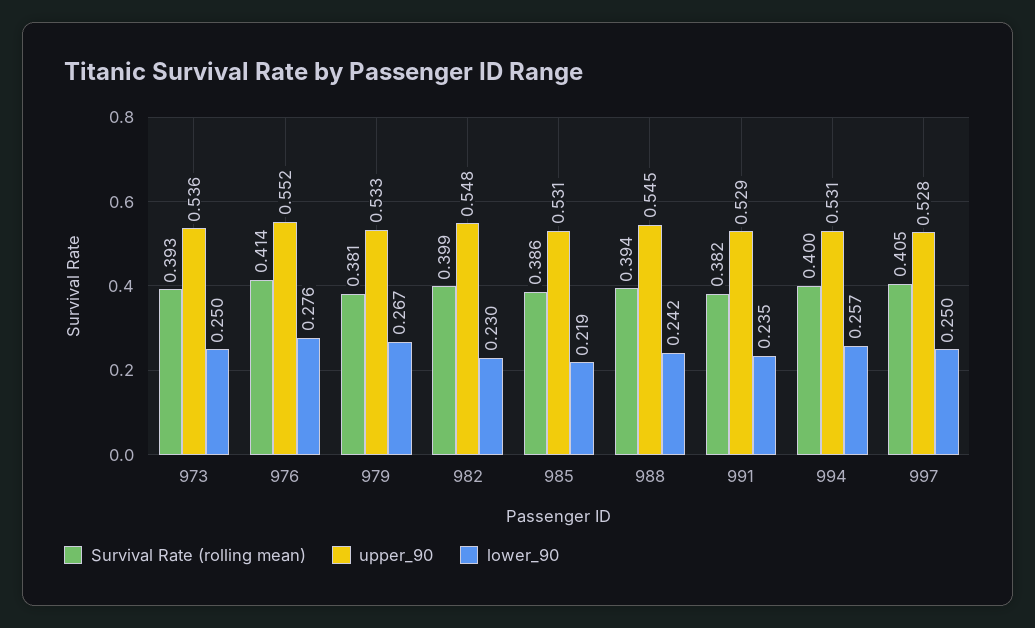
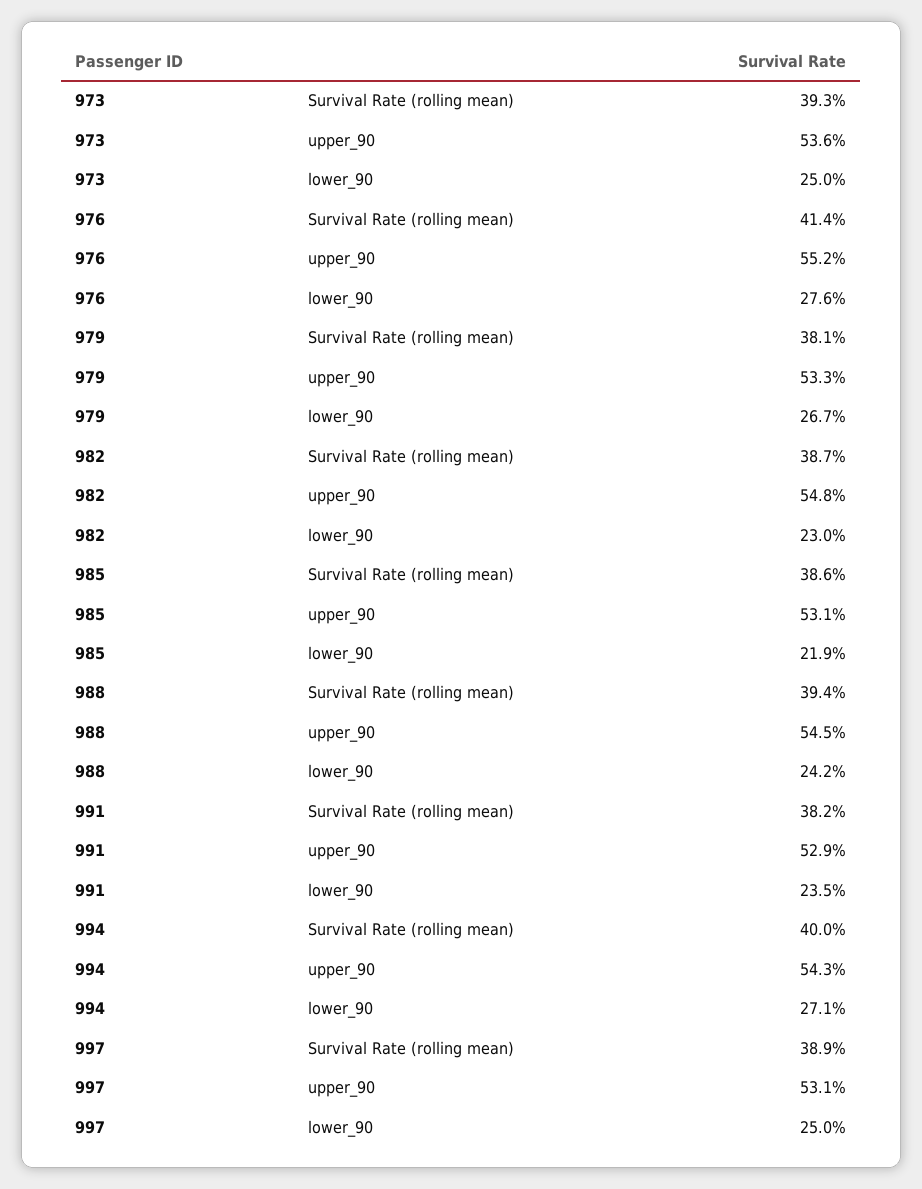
Survival Rate (rolling mean), 982: 0.399 -> 0.387
upper_90, 994: 0.531 -> 0.543
lower_90, 994: 0.257 -> 0.271
Survival Rate (rolling mean), 997: 0.405 -> 0.389
upper_90, 997: 0.528 -> 0.531

